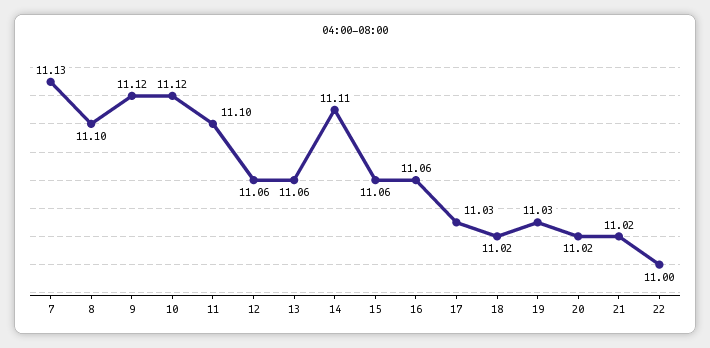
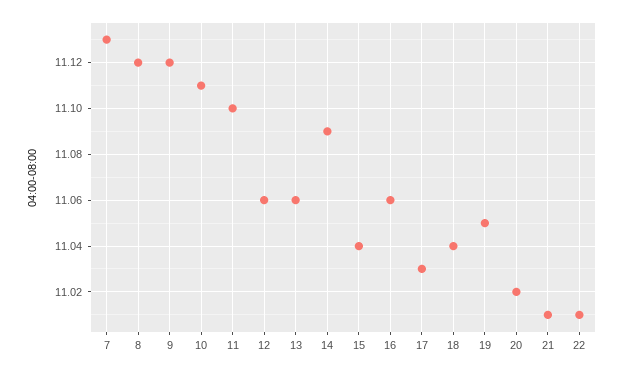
8: 11.1 -> 11.12
10: 11.12 -> 11.11
14: 11.11 -> 11.09
15: 11.06 -> 11.04
18: 11.02 -> 11.04
19: 11.03 -> 11.05
21: 11.02 -> 11.01
22: 11 -> 11.01

